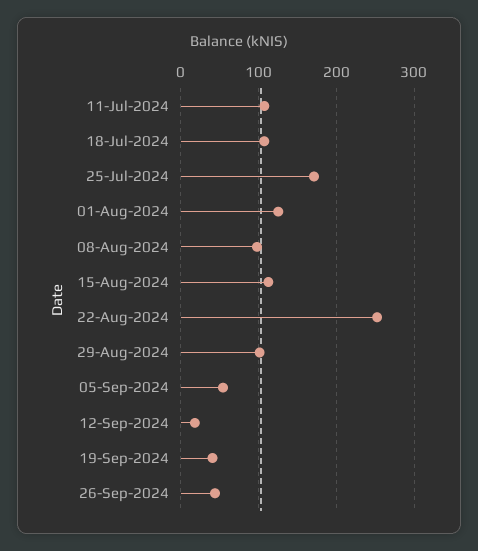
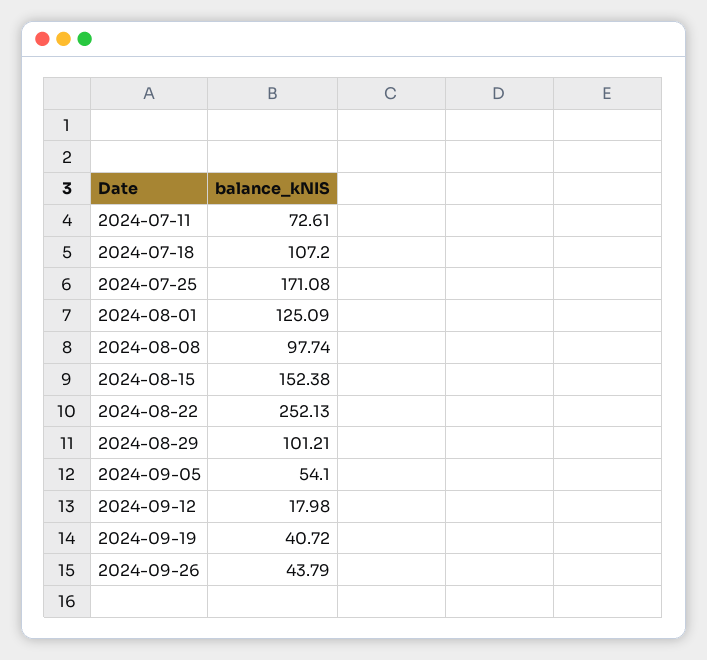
11-Jul-2024: 110 -> 72.61
15-Aug-2024: 110 -> 152.38

